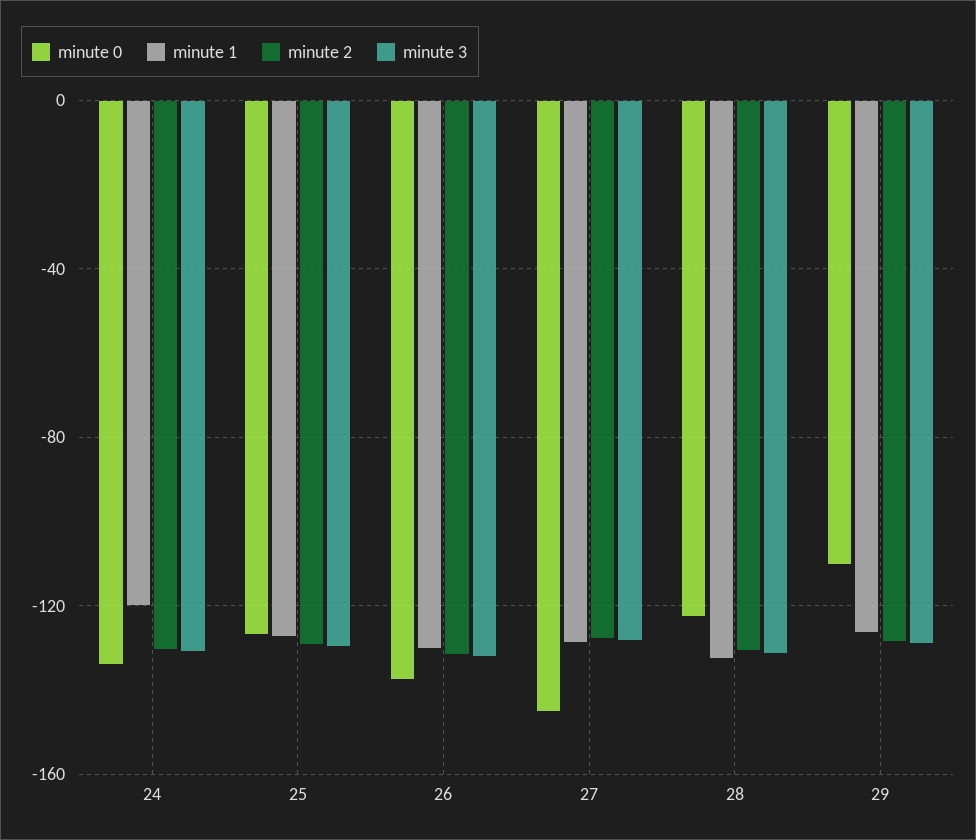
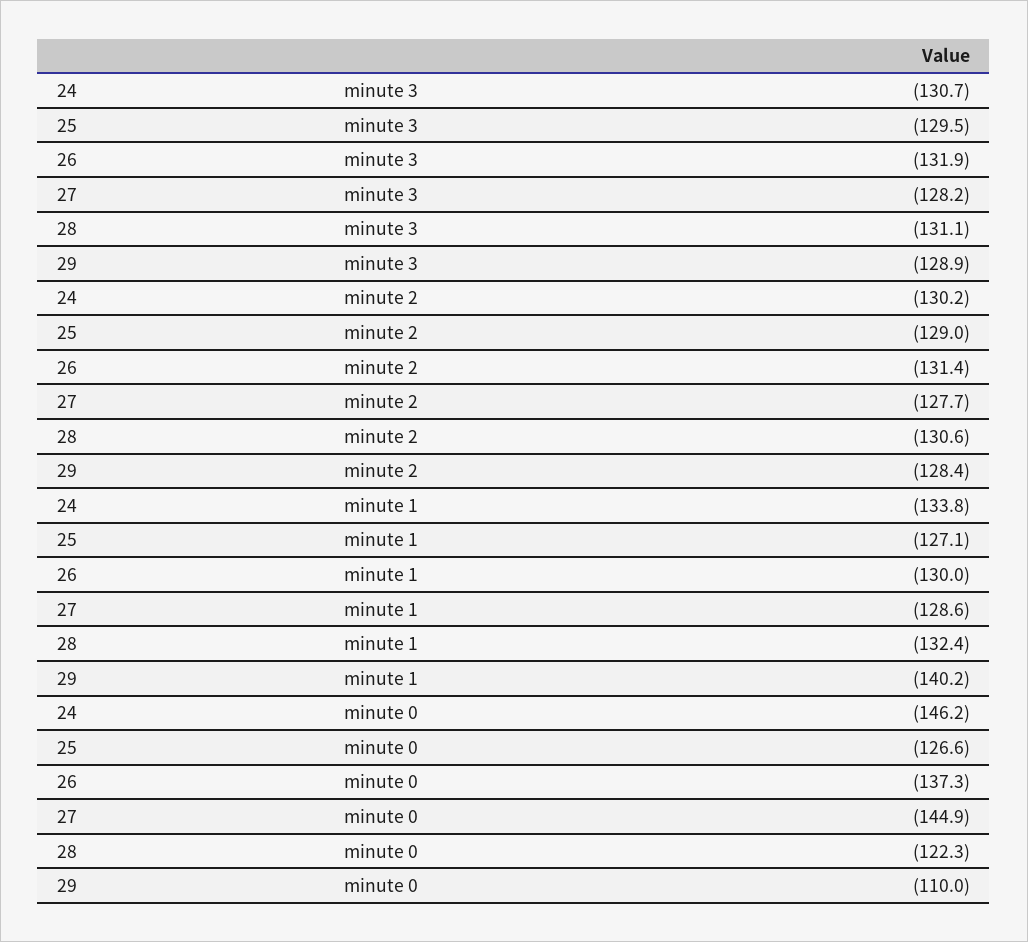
minute 0, 24: -135 -> -146.2
minute 1, 24: -120 -> -133.8
minute 1, 29: -125 -> -140.2

